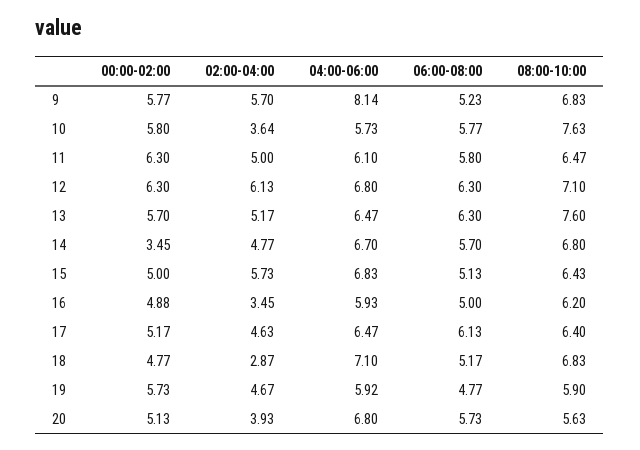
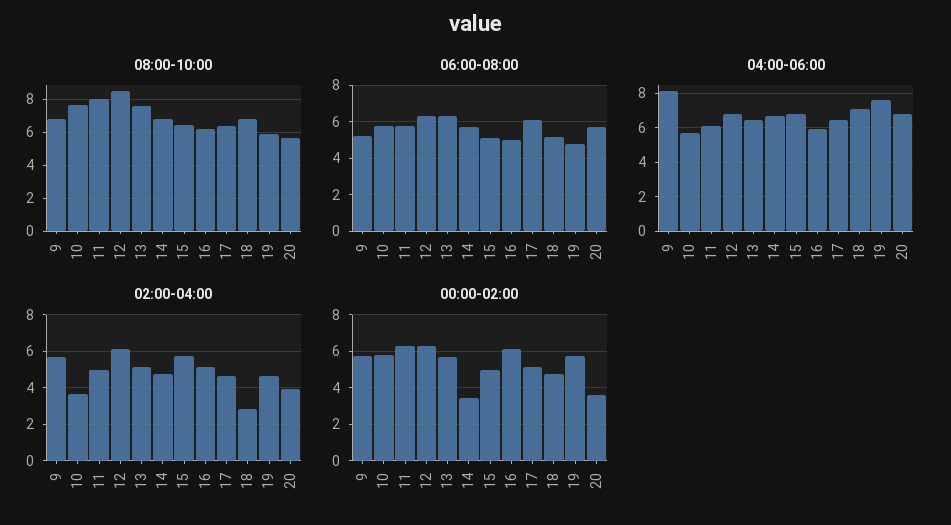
08:00-10:00, 11: 6.47 -> 8
08:00-10:00, 12: 7.1 -> 8.5
00:00-02:00, 16: 4.88 -> 6
02:00-04:00, 16: 3.45 -> 5
04:00-06:00, 19: 5.92 -> 7.5
00:00-02:00, 20: 5.13 -> 3.5

